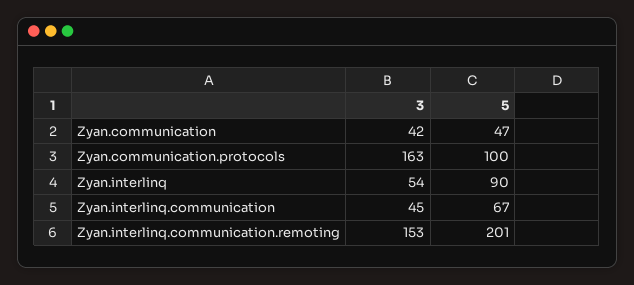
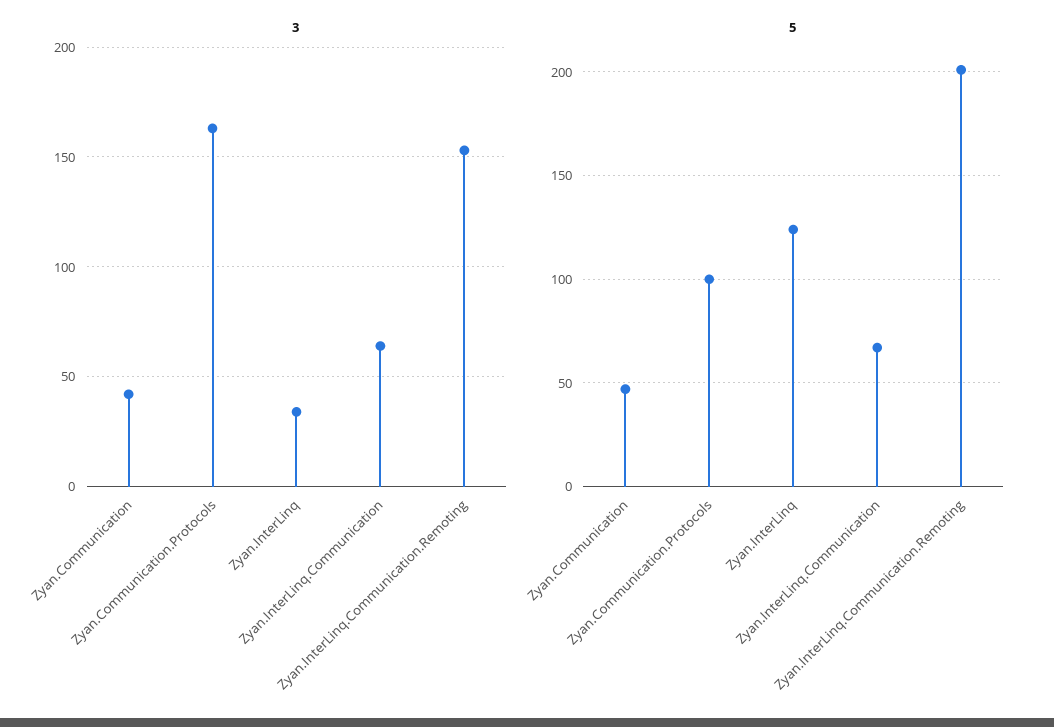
3, Zyan.interlinq: 54 -> 35
5, Zyan.interlinq: 90 -> 125
3, Zyan.interlinq.communication: 45 -> 65

